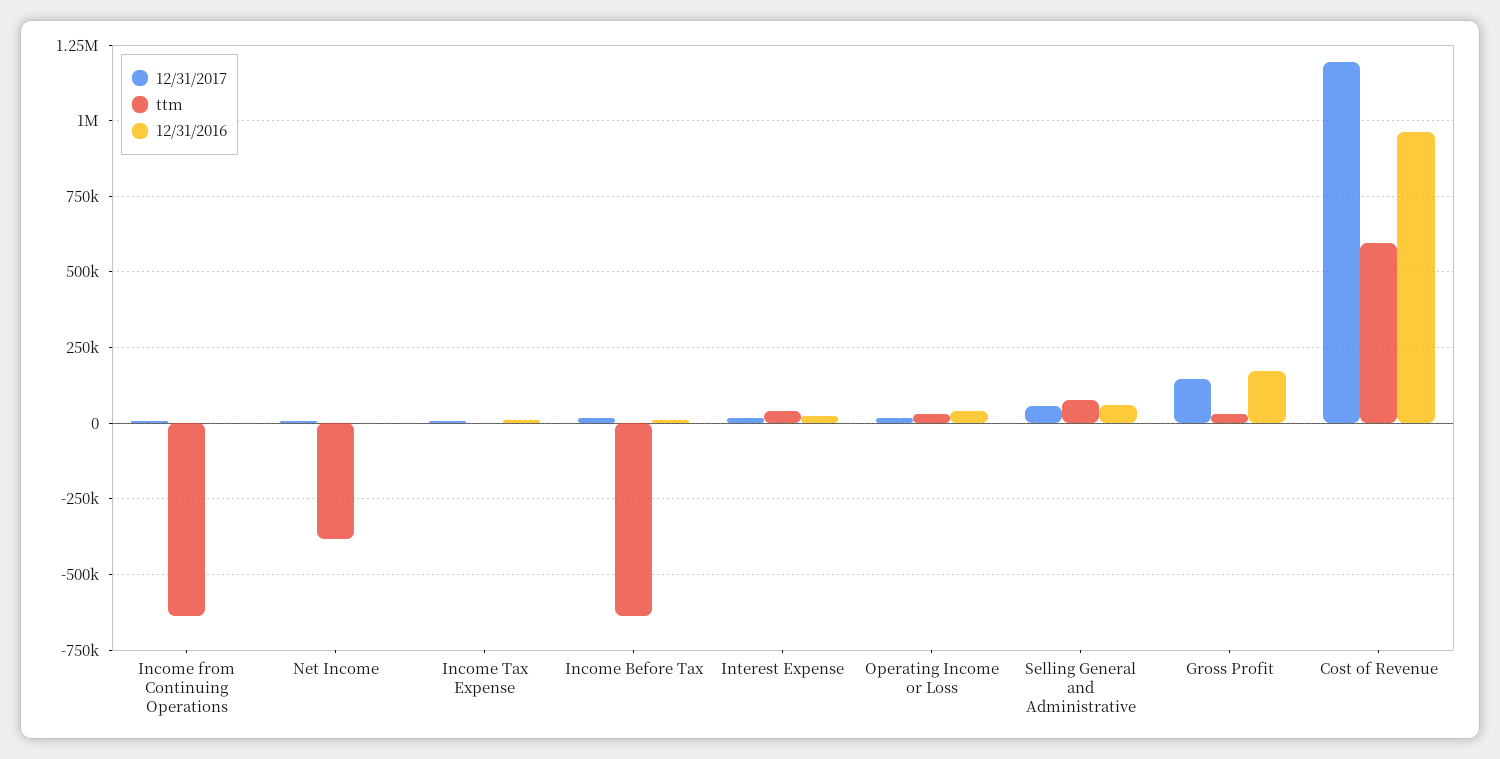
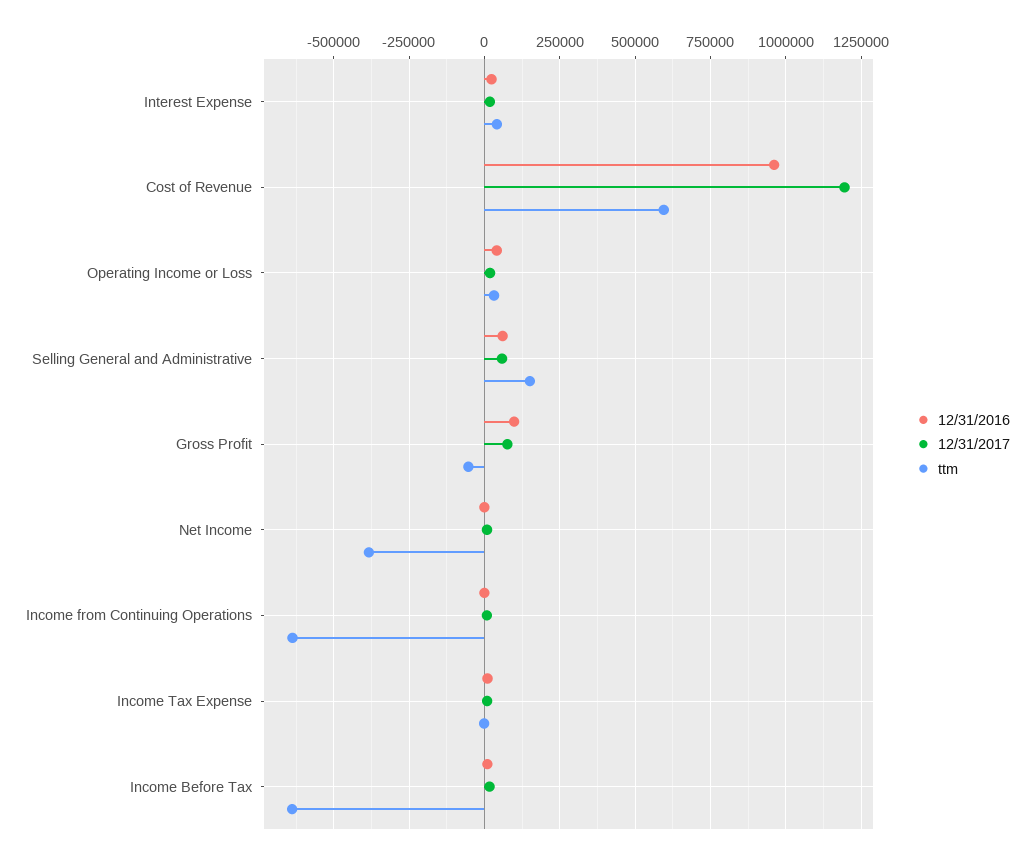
ttm, Selling General and Administrative: 75000 -> 150000
12/31/2017, Gross Profit: 150000 -> 75000
ttm, Gross Profit: 25000 -> -50000
12/31/2016, Gross Profit: 175000 -> 100000

